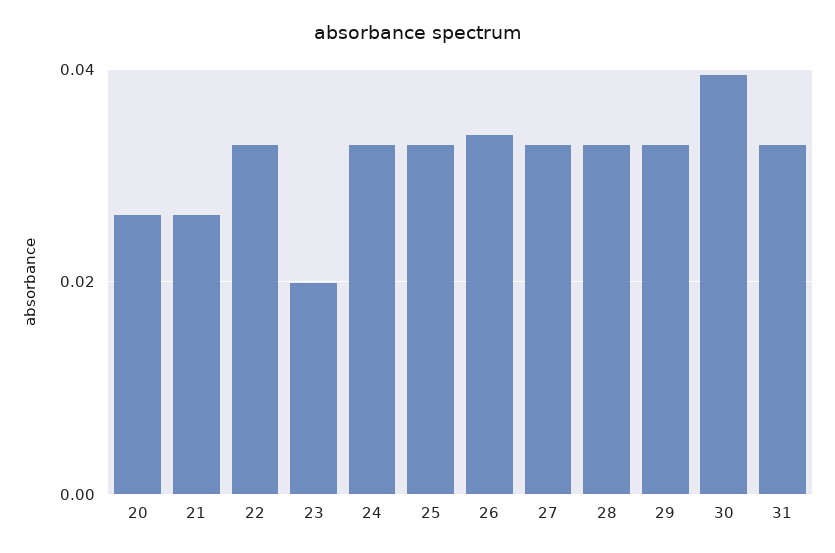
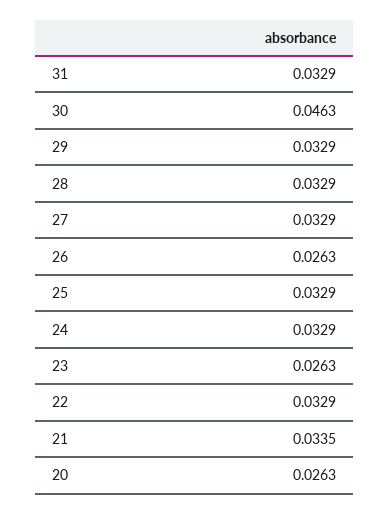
21: 0.026 -> 0.0335
23: 0.02 -> 0.0263
26: 0.034 -> 0.0263
30: 0.04 -> 0.0463

